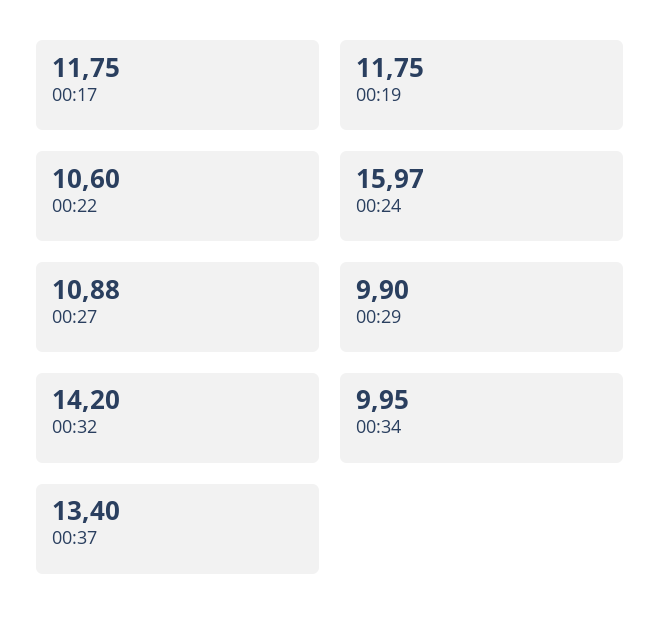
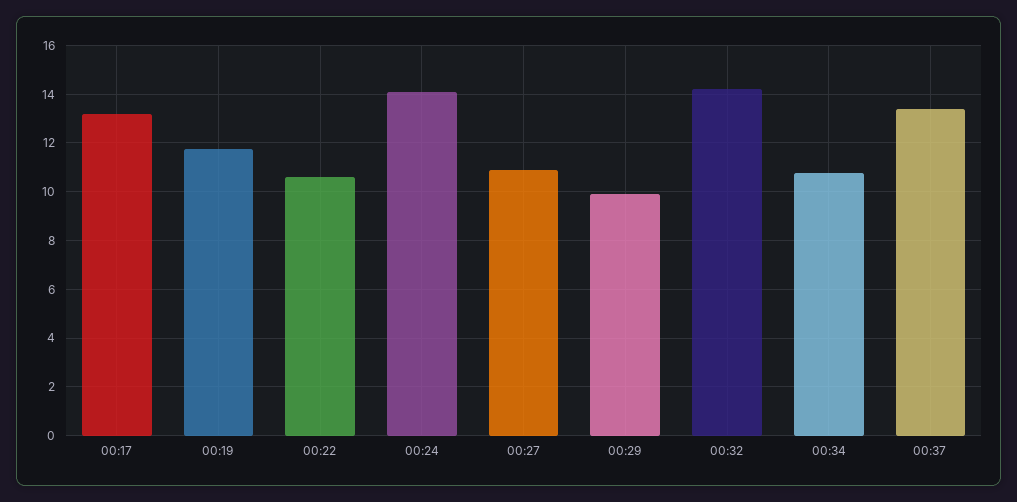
00:17: 11.75 -> 13.25
00:24: 15.97 -> 14
00:34: 9.95 -> 10.75

